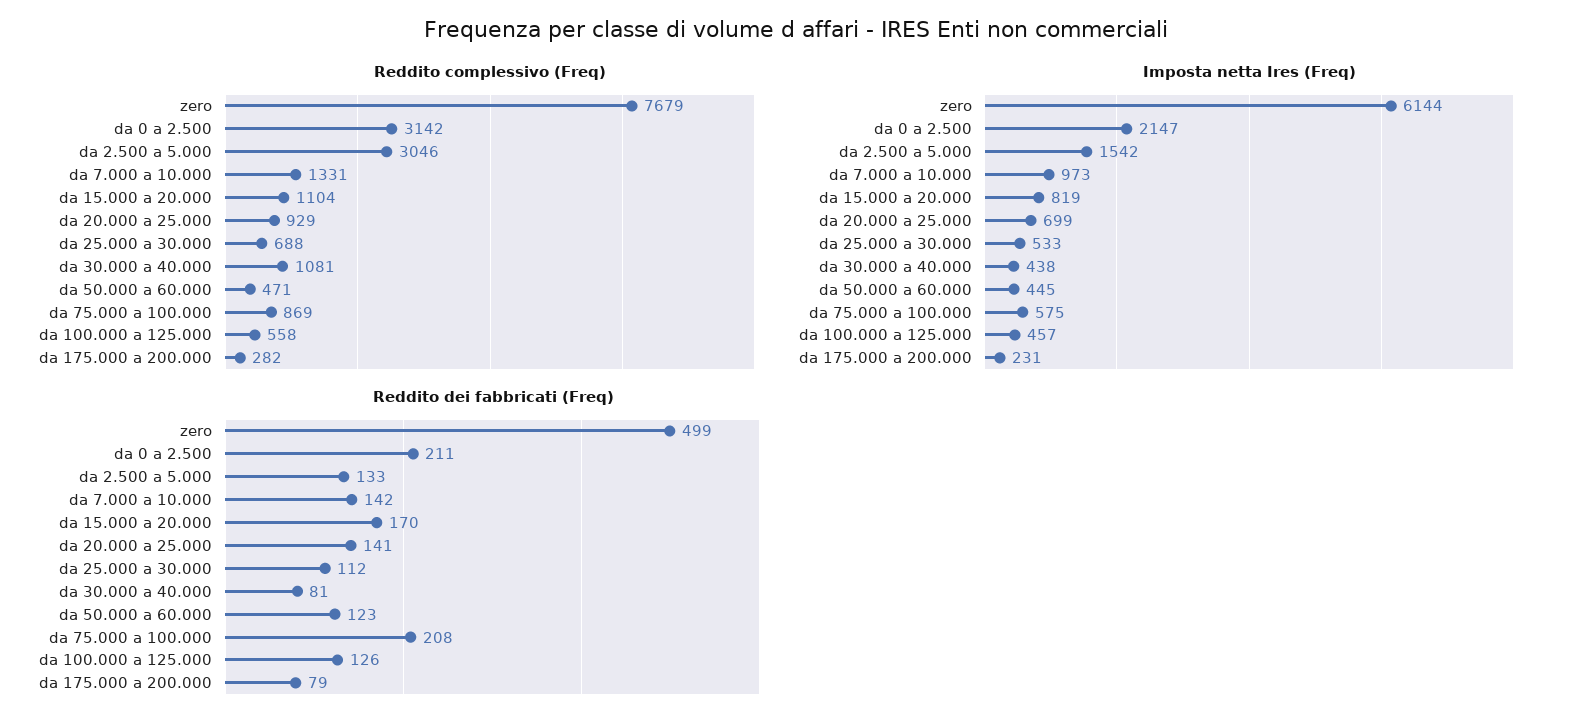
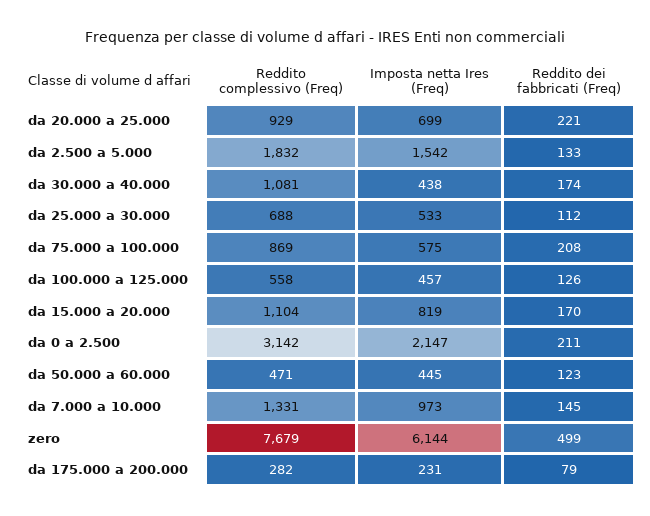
Reddito complessivo (Freq), da 2.500 a 5.000: 3046 -> 1832
Reddito dei fabbricati (Freq), da 7.000 a 10.000: 142 -> 145
Reddito dei fabbricati (Freq), da 20.000 a 25.000: 141 -> 221
Reddito dei fabbricati (Freq), da 30.000 a 40.000: 81 -> 174

